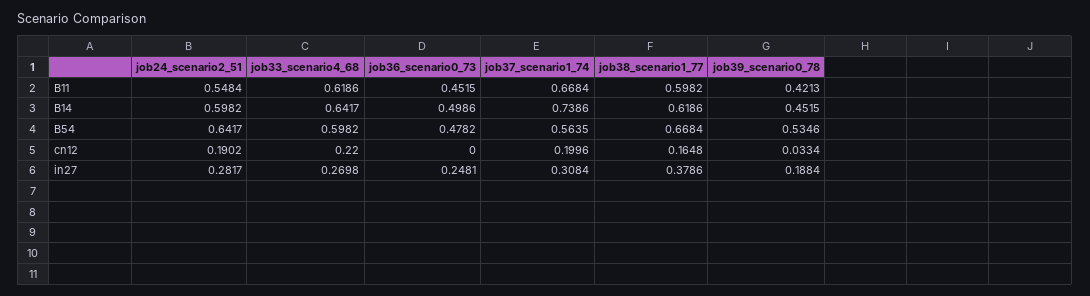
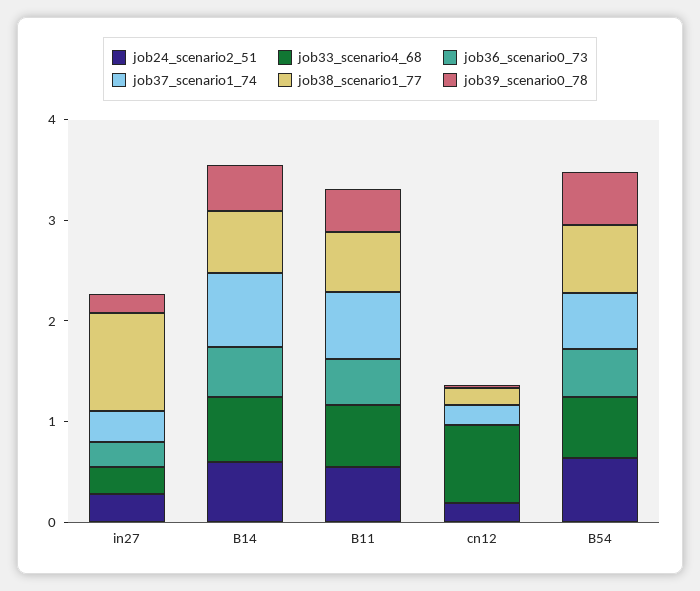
job33_scenario4_68, cn12: 0.22 -> 0.8
job38_scenario1_77, in27: 0.3786 -> 1

